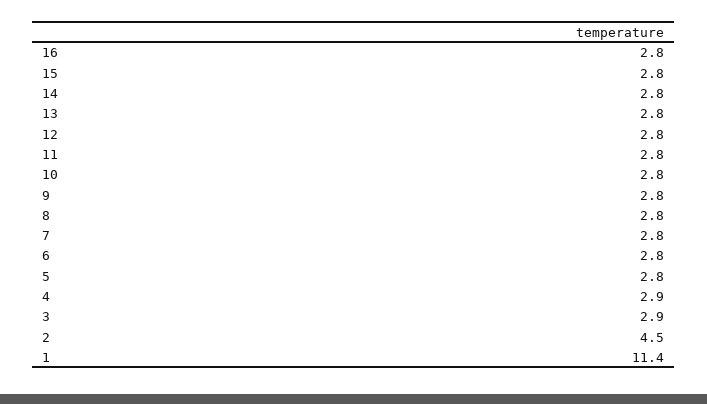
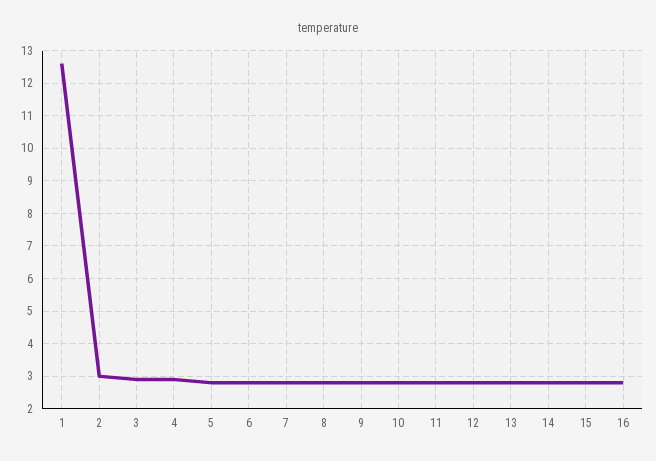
2: 4.5 -> 3
1: 11.4 -> 12.5

